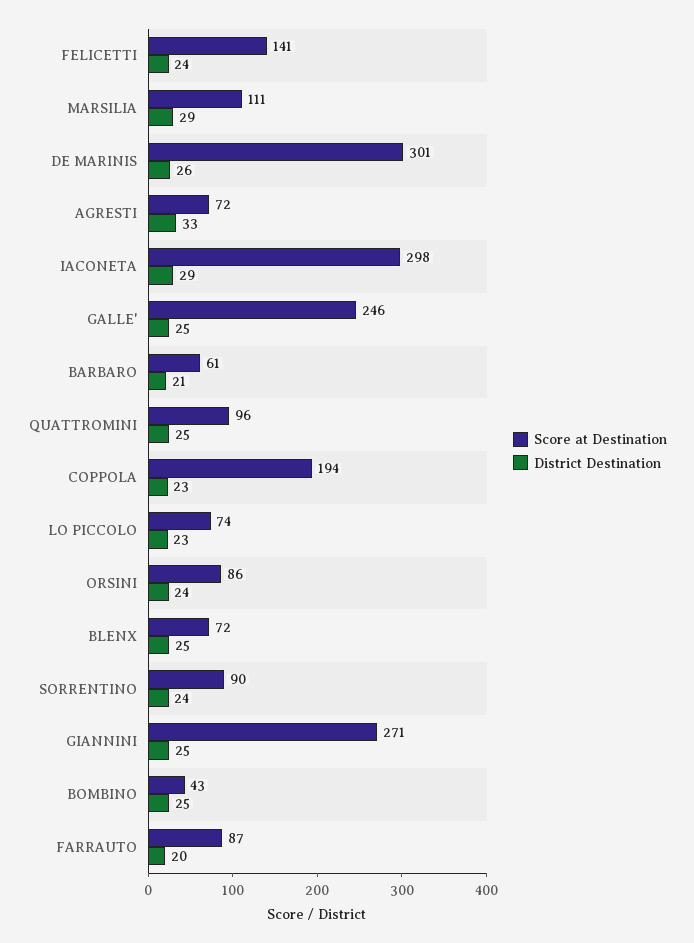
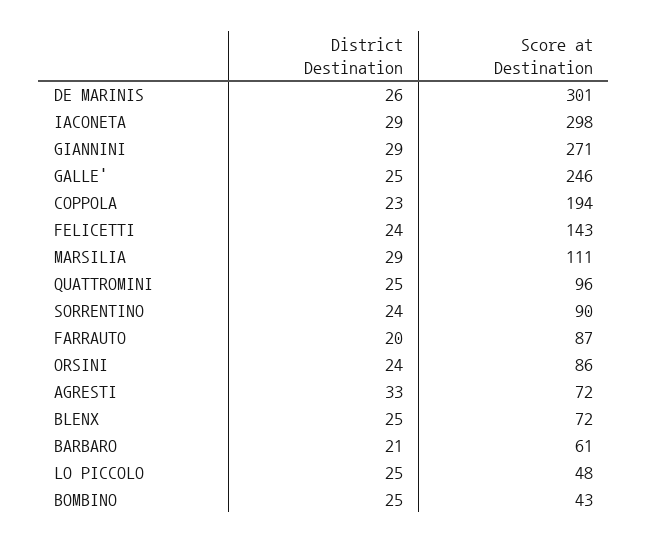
Score at Destination, FELICETTI: 141 -> 143
Score at Destination, LO PICCOLO: 74 -> 48
District Destination, LO PICCOLO: 23 -> 25
District Destination, GIANNINI: 25 -> 29

